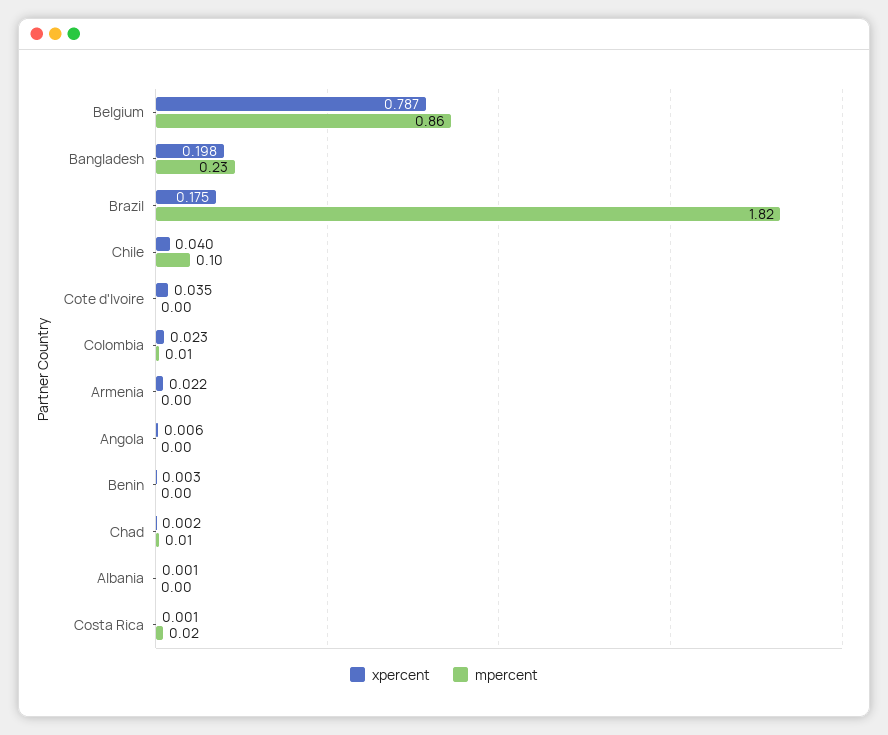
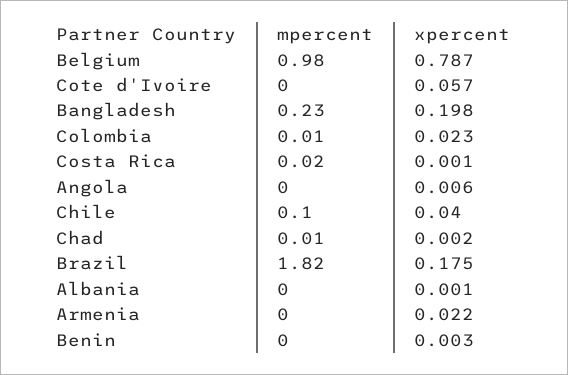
mpercent, Belgium: 0.86 -> 0.98
xpercent, Cote d'Ivoire: 0.035 -> 0.057

